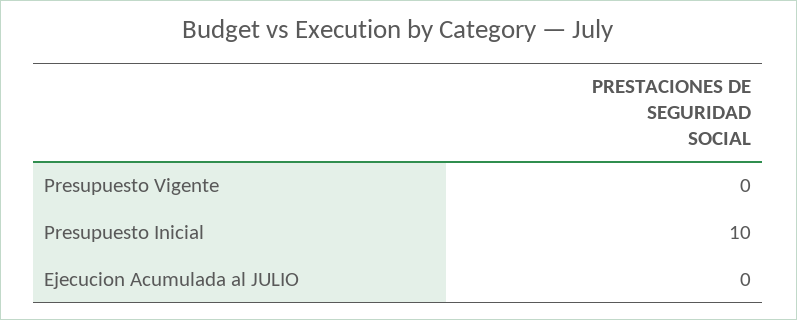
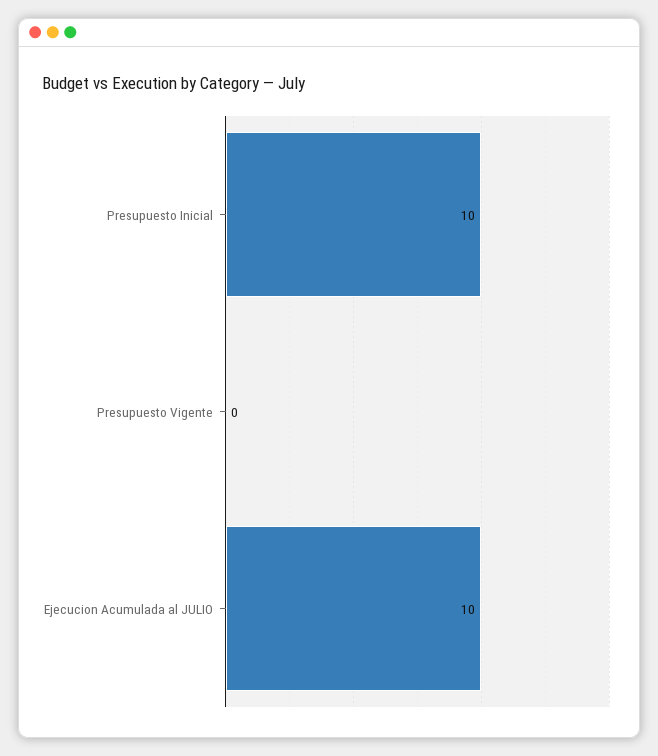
Ejecucion Acumulada al JULIO: 0 -> 10

